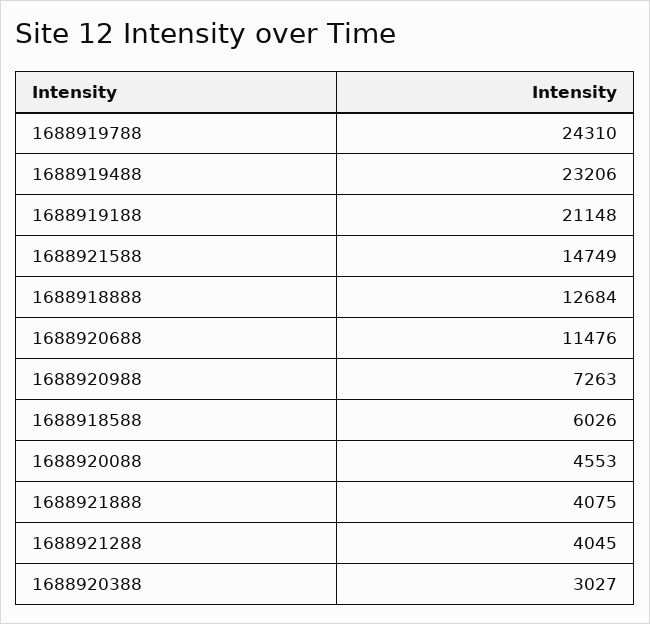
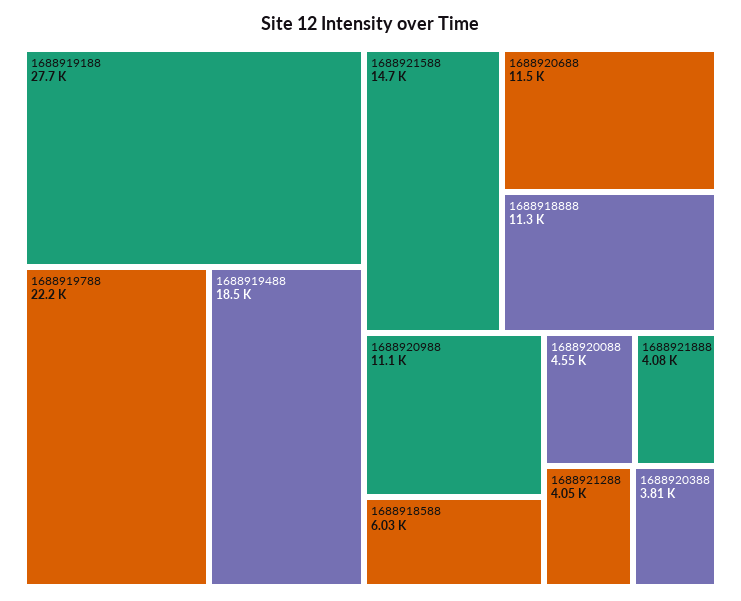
1688919788: 24310 -> 22200
1688919488: 23206 -> 18500
1688919188: 21148 -> 27700
1688918888: 12684 -> 11300
1688920988: 7263 -> 11100
1688920388: 3027 -> 3810

